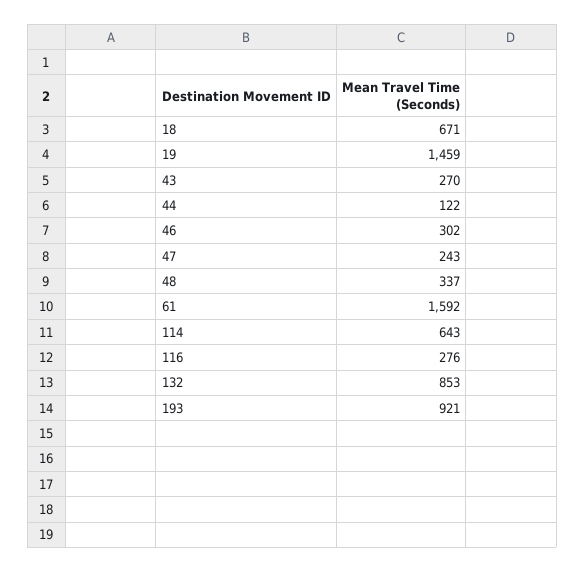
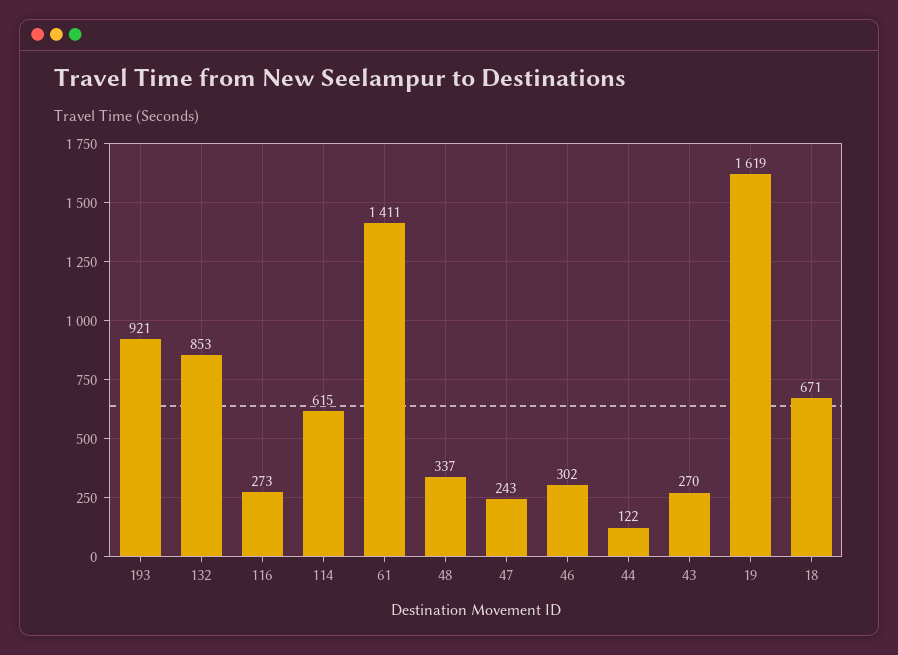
19: 1459 -> 1619
61: 1592 -> 1411
114: 643 -> 615
116: 276 -> 273

